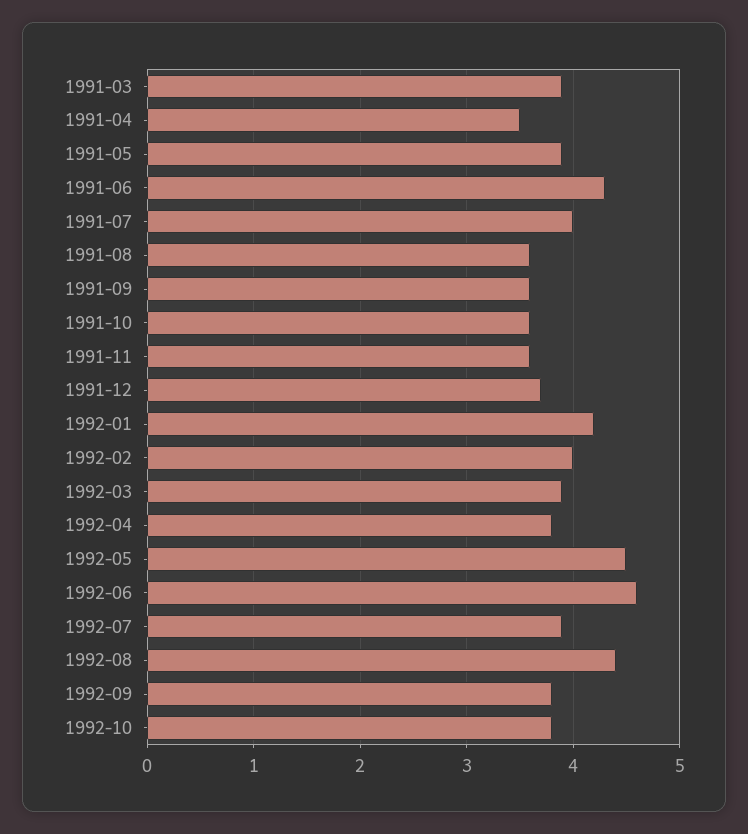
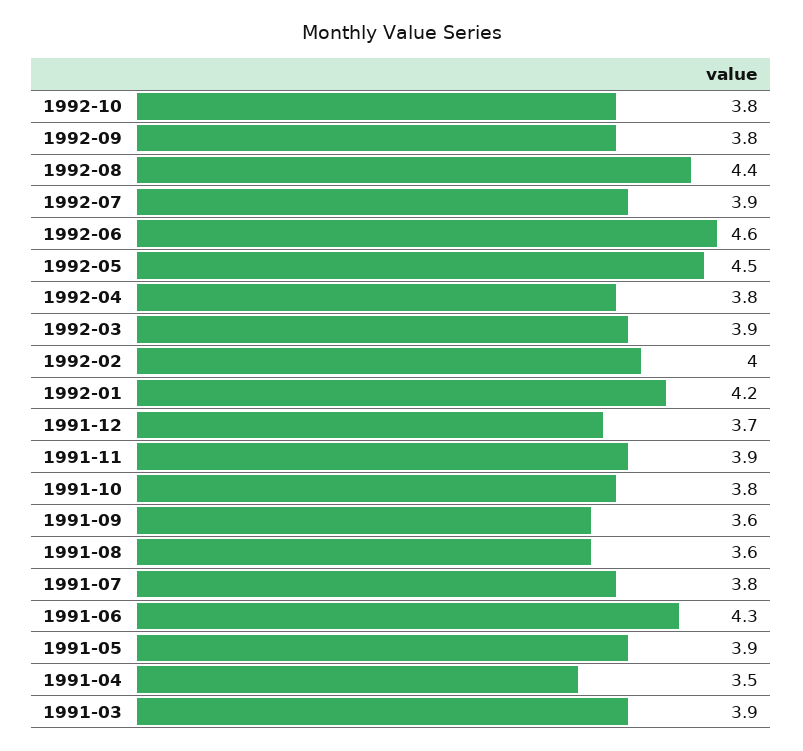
1991-07: 4 -> 3.8
1991-10: 3.6 -> 3.8
1991-11: 3.6 -> 3.9

